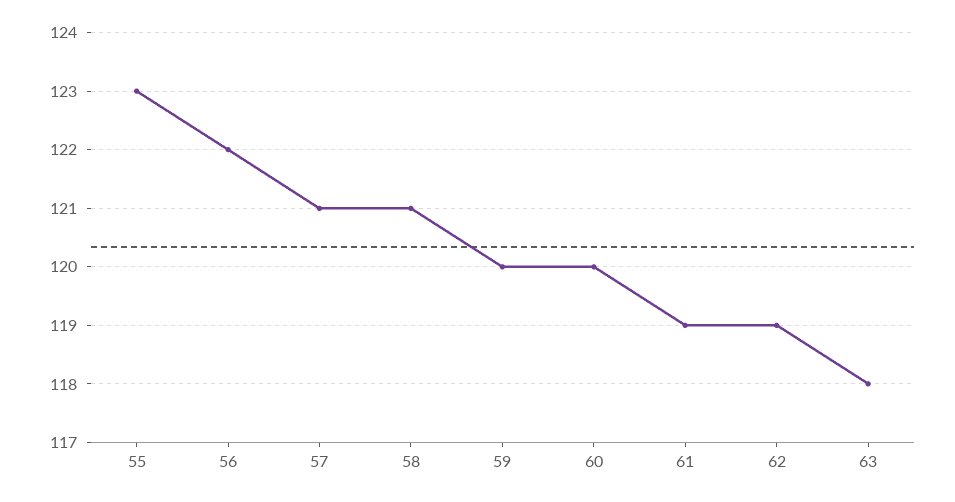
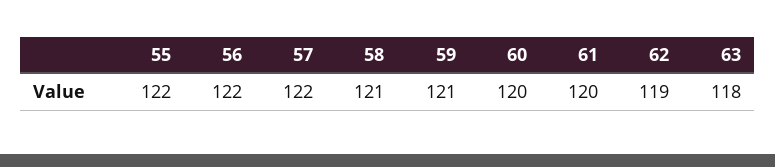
55: 123 -> 122
57: 121 -> 122
59: 120 -> 121
61: 119 -> 120

